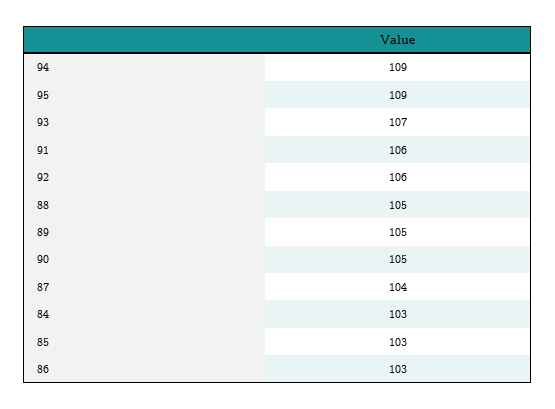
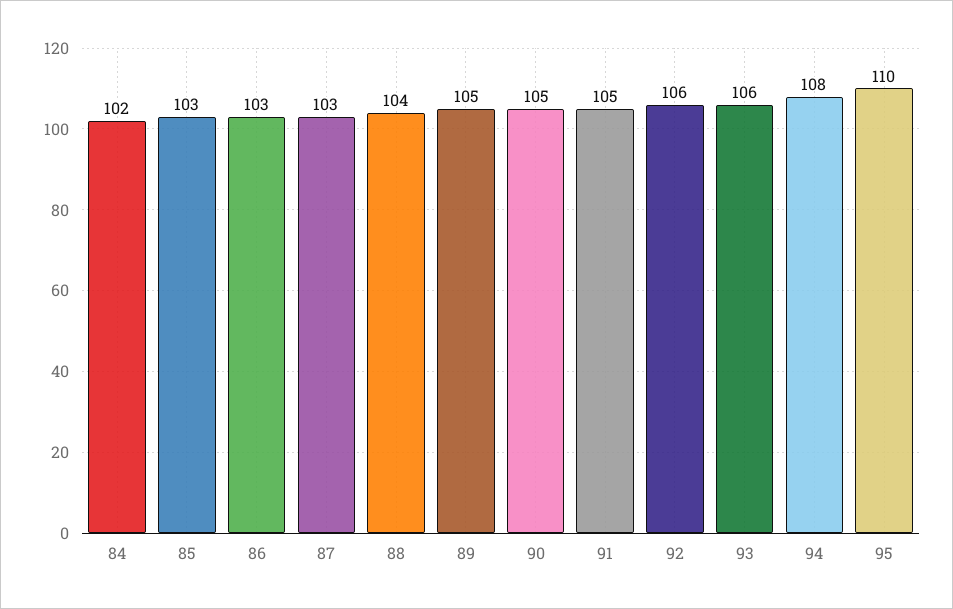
94: 109 -> 108
95: 109 -> 110
93: 107 -> 106
91: 106 -> 105
88: 105 -> 104
87: 104 -> 103
84: 103 -> 102

